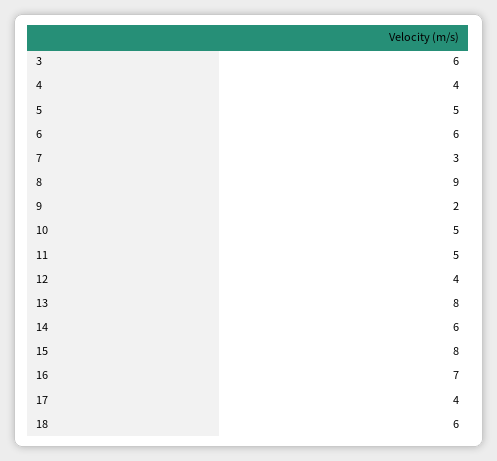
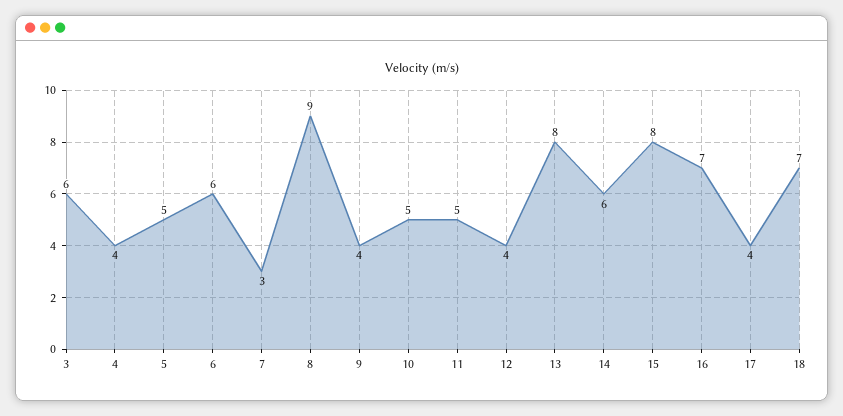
9: 2 -> 4
18: 6 -> 7

